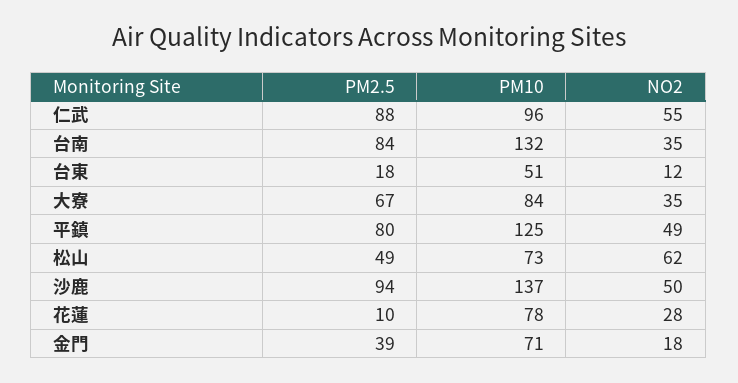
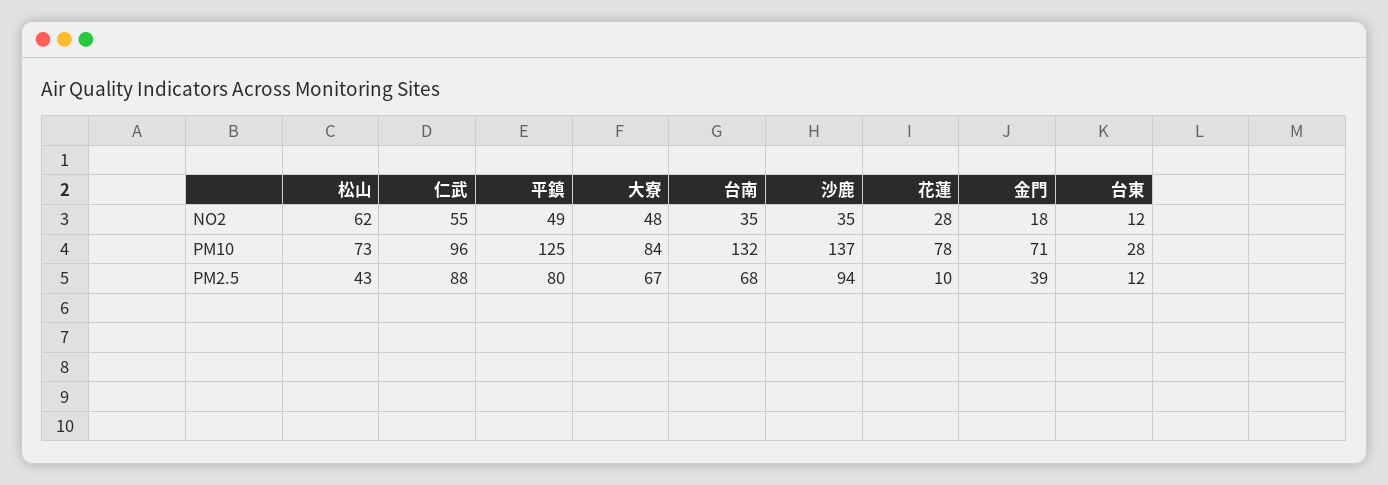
PM2.5, 台南: 84 -> 68
PM2.5, 台東: 18 -> 12
PM10, 台東: 51 -> 28
NO2, 大寮: 35 -> 48
PM2.5, 松山: 49 -> 43
NO2, 沙鹿: 50 -> 35

